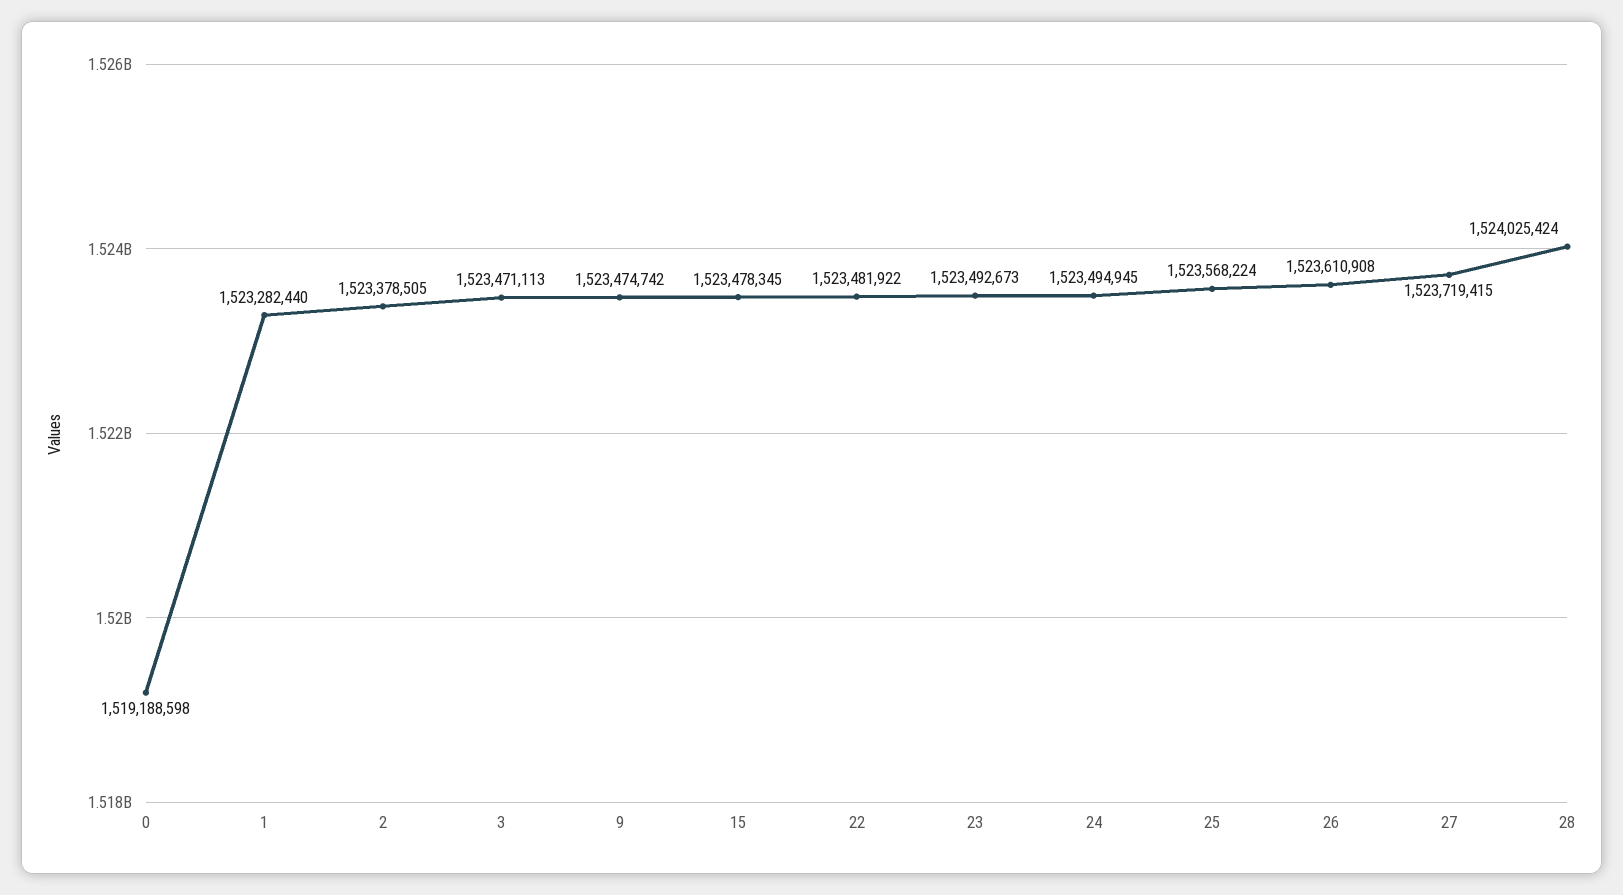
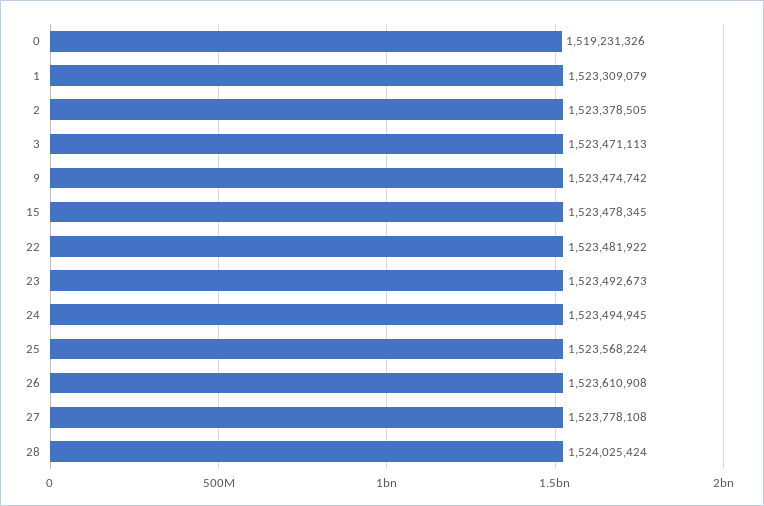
0: 1519188598 -> 1519231326
1: 1523282440 -> 1523309079
27: 1523719415 -> 1523778108

